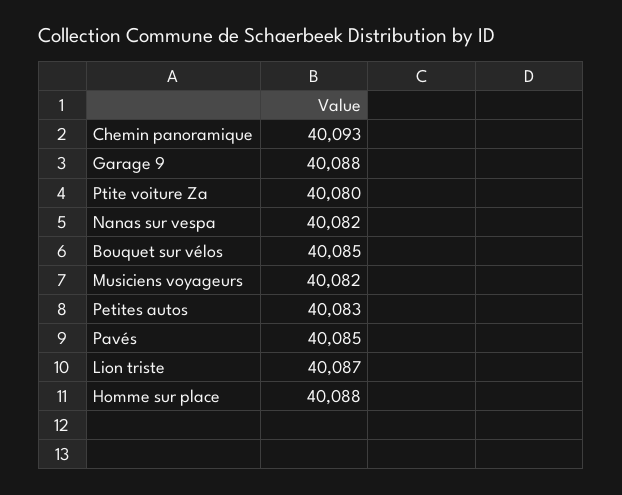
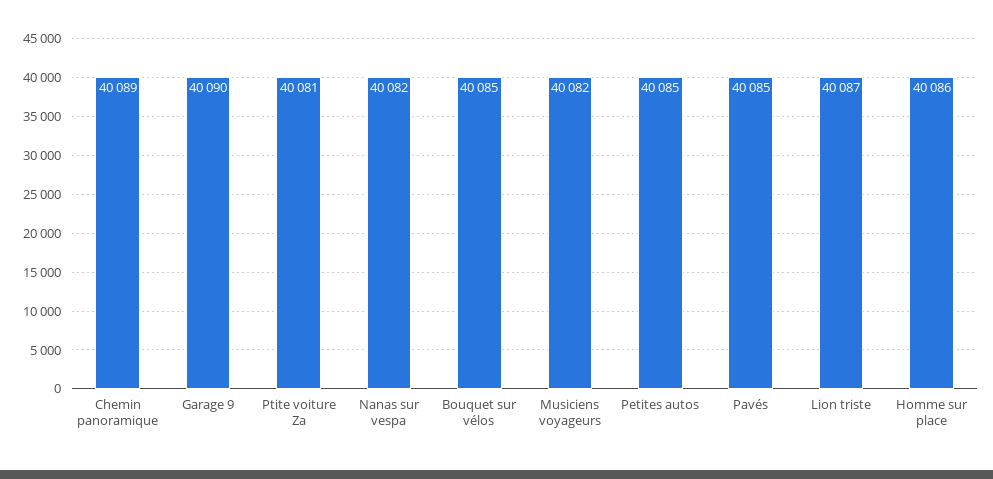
Chemin panoramique: 40093 -> 40089
Garage 9: 40088 -> 40090
Ptite voiture Za: 40080 -> 40081
Petites autos: 40083 -> 40085
Homme sur place: 40088 -> 40086

